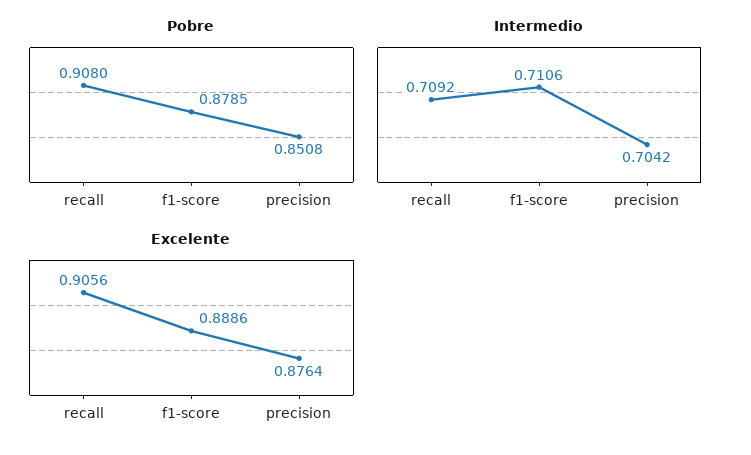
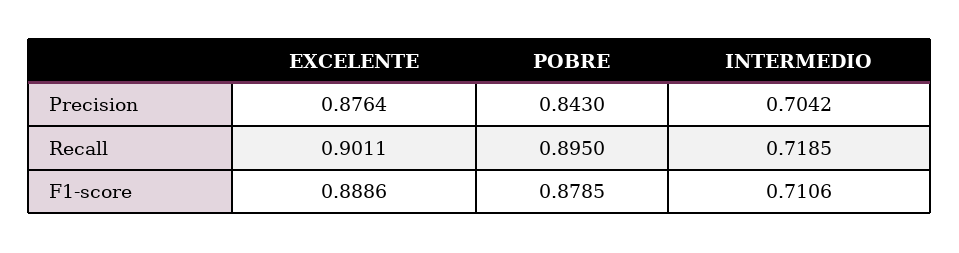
Pobre, recall: 0.908 -> 0.895
Pobre, precision: 0.8508 -> 0.843
Intermedio, recall: 0.7092 -> 0.7185
Excelente, recall: 0.9056 -> 0.9011

